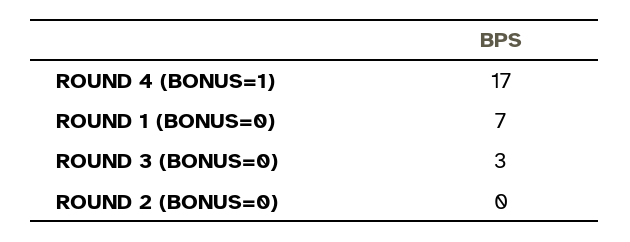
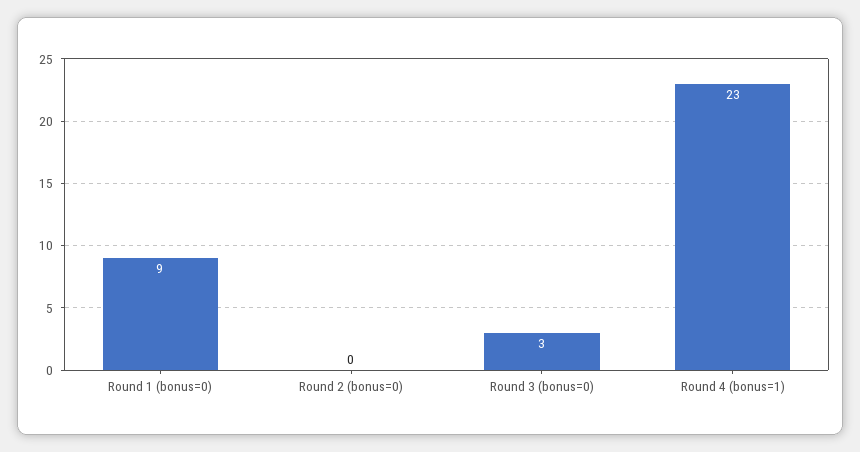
ROUND 4 (BONUS=1): 17 -> 23
ROUND 1 (BONUS=0): 7 -> 9

